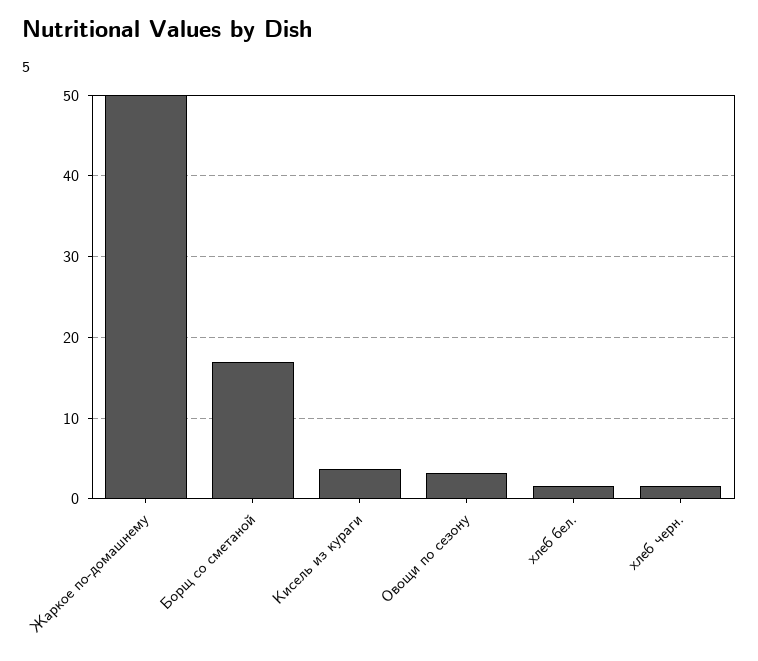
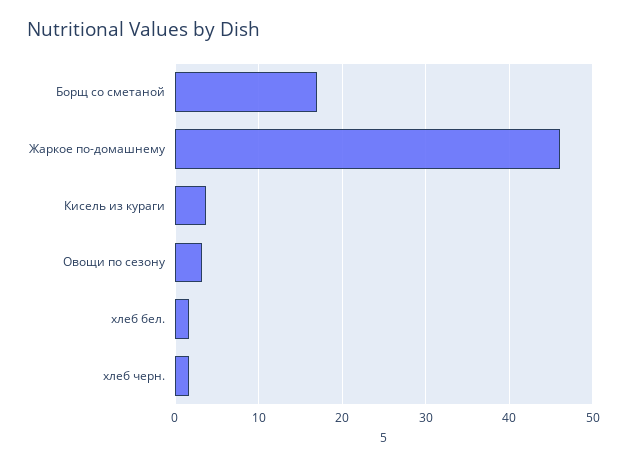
Жаркое по-домашнему: 50 -> 46

